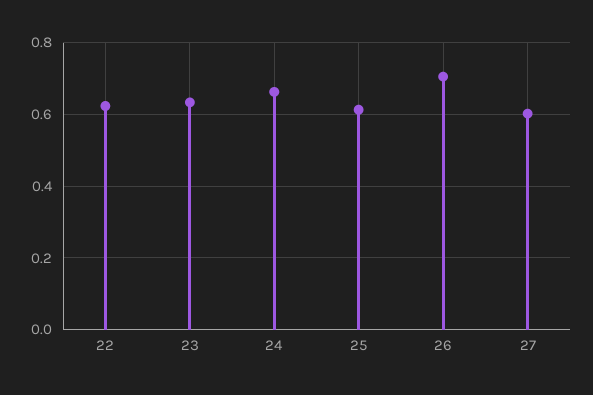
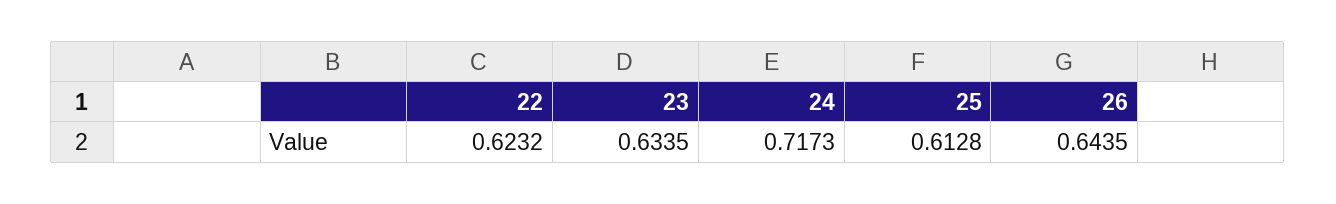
24: 0.66 -> 0.7173
26: 0.7 -> 0.6435
27: 0.6 -> none

